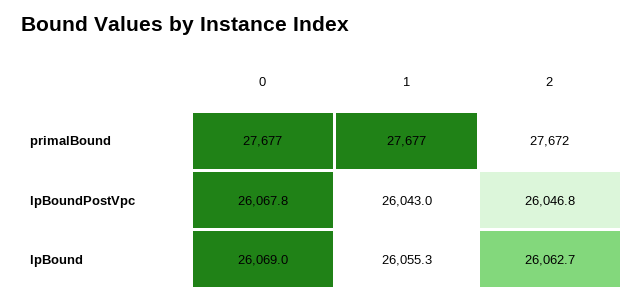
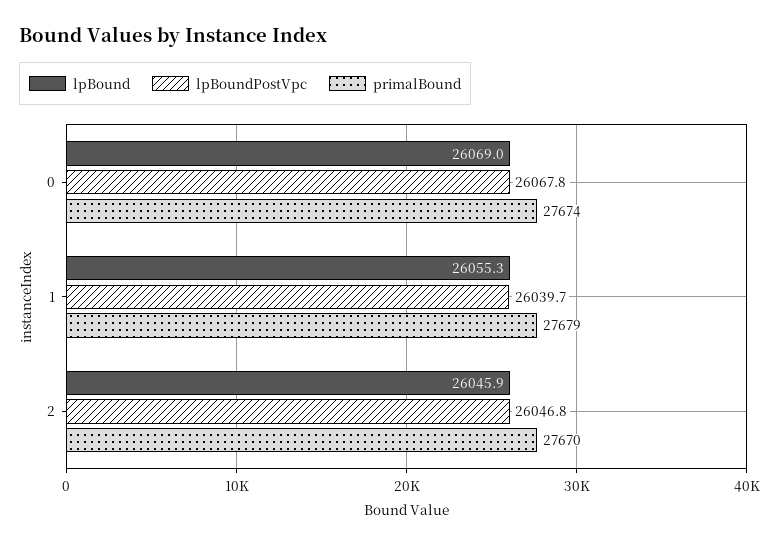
primalBound, 0: 27677 -> 27674
primalBound, 1: 27677 -> 27679
primalBound, 2: 27672 -> 27670
lpBoundPostVpc, 1: 26043 -> 26039.7
lpBound, 2: 26062.7 -> 26045.9

